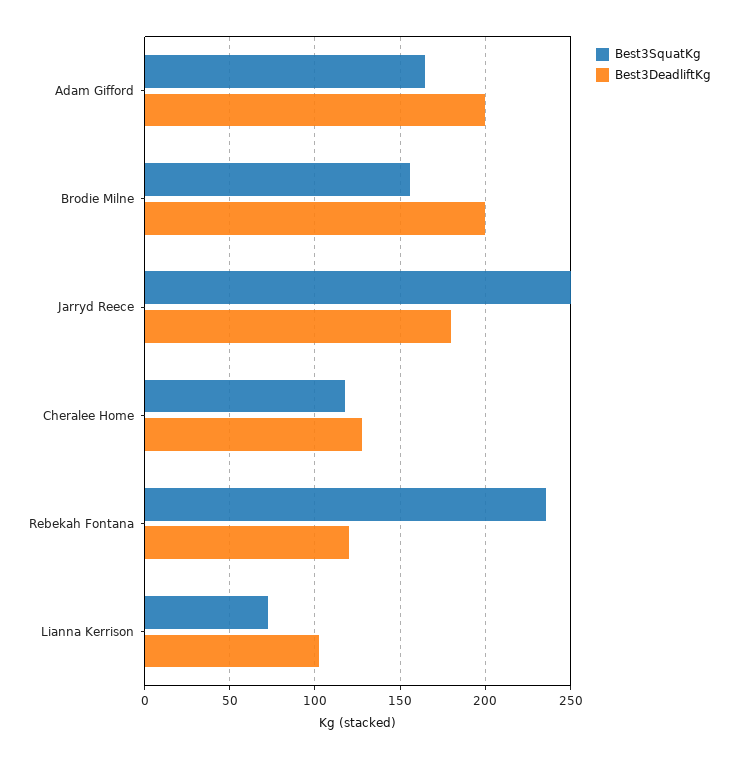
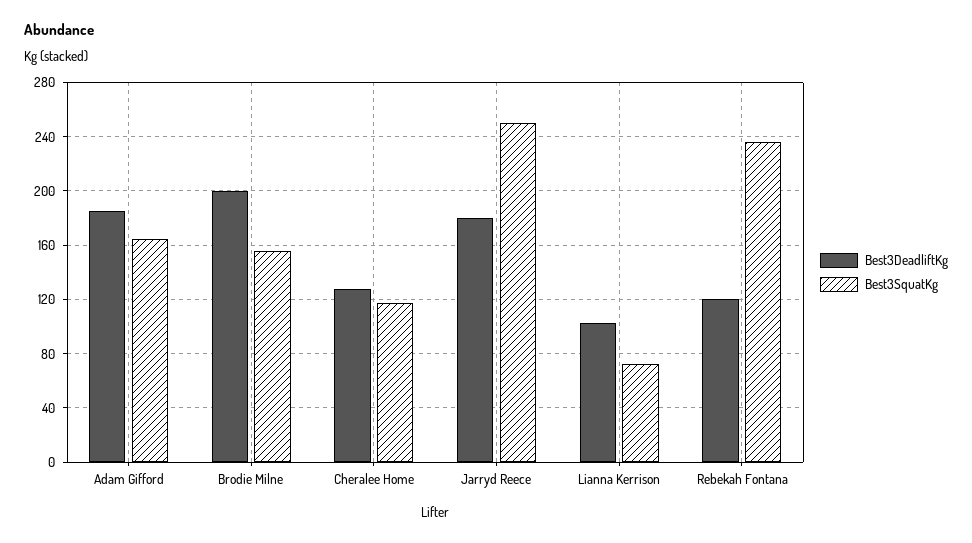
Best3DeadliftKg, Adam Gifford: 200 -> 185

